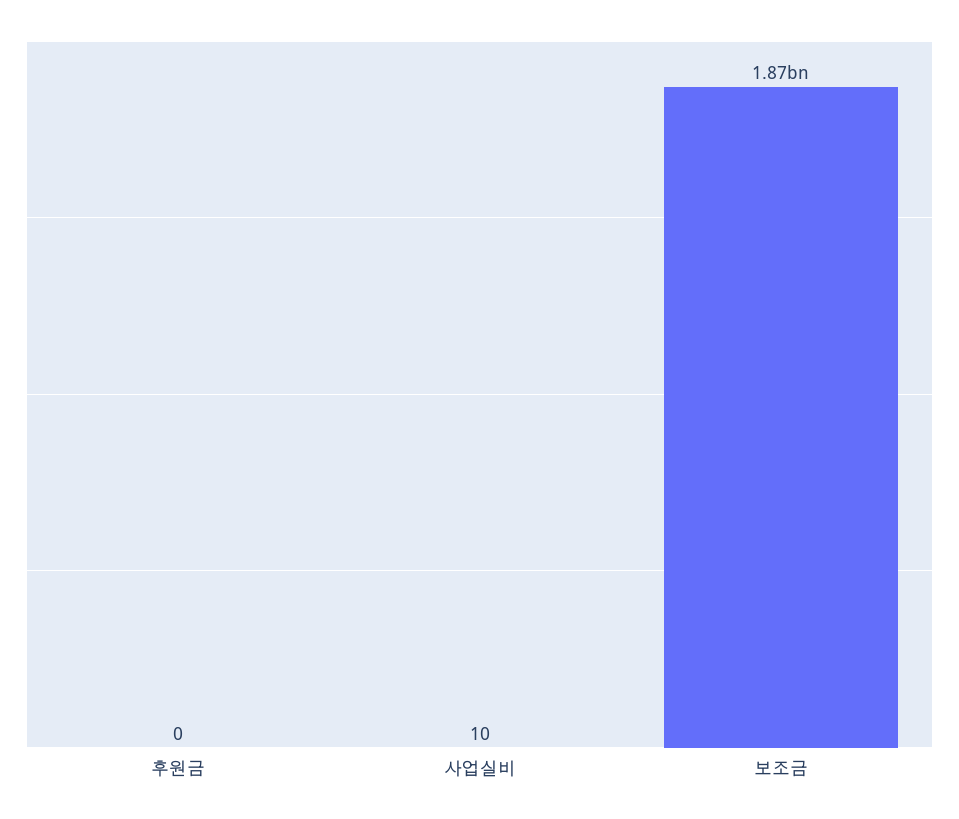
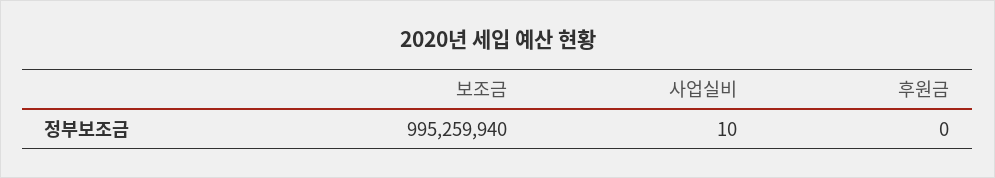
보조금: 1870000000 -> 995259940

